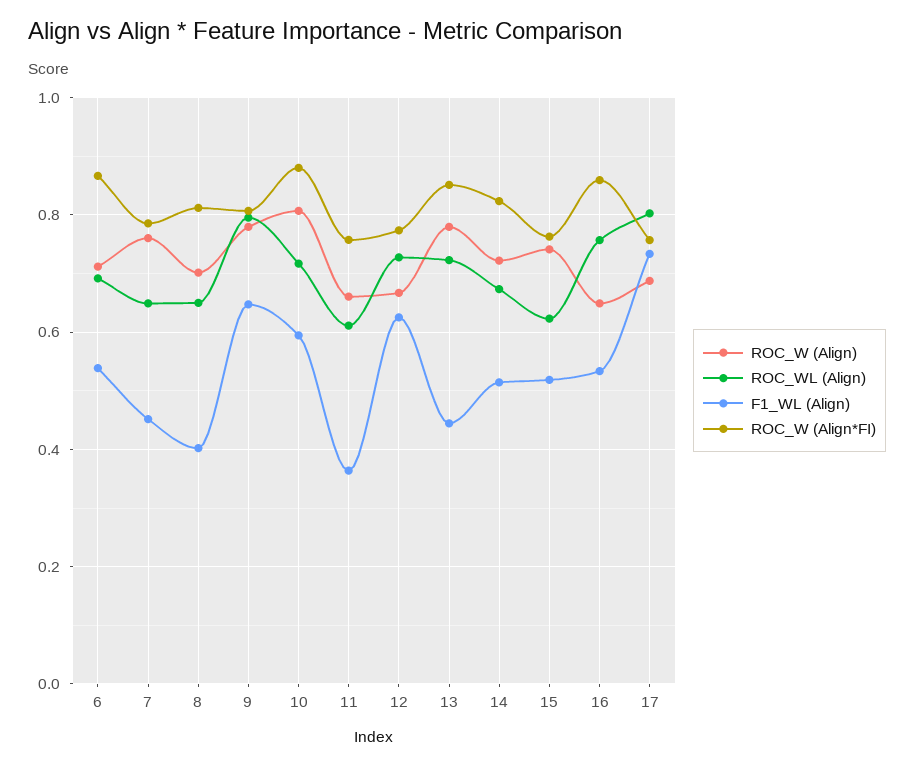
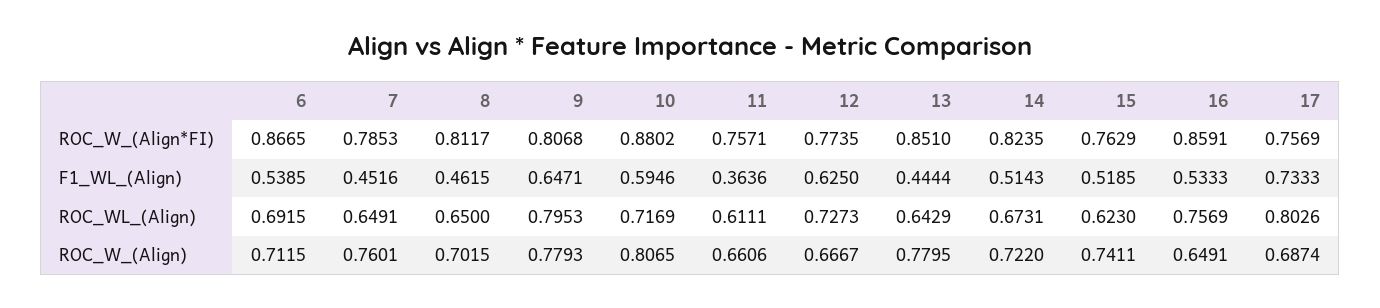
F1_WL (Align), 8: 0.4 -> 0.4615
ROC_WL (Align), 13: 0.72 -> 0.6429

